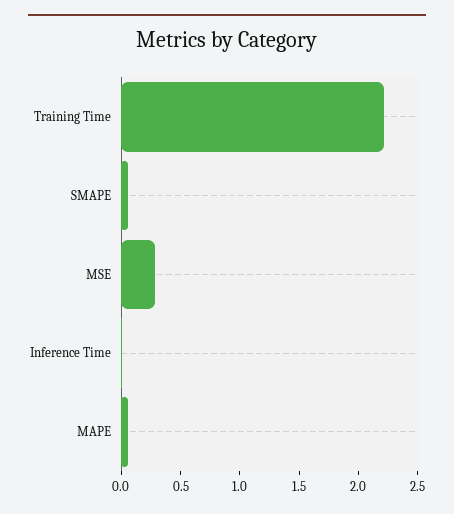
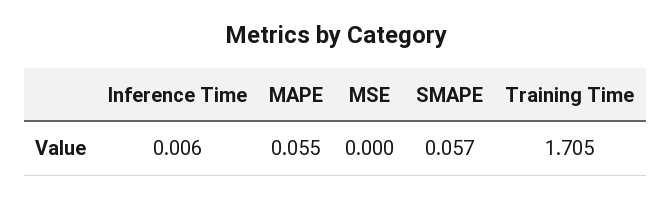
Training Time: 2.2 -> 1.705
MSE: 0.3 -> 0

